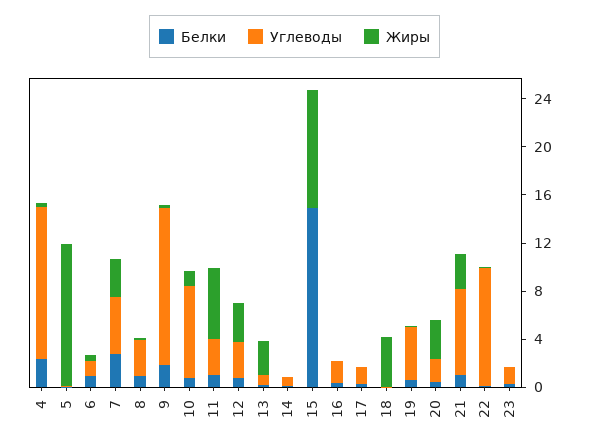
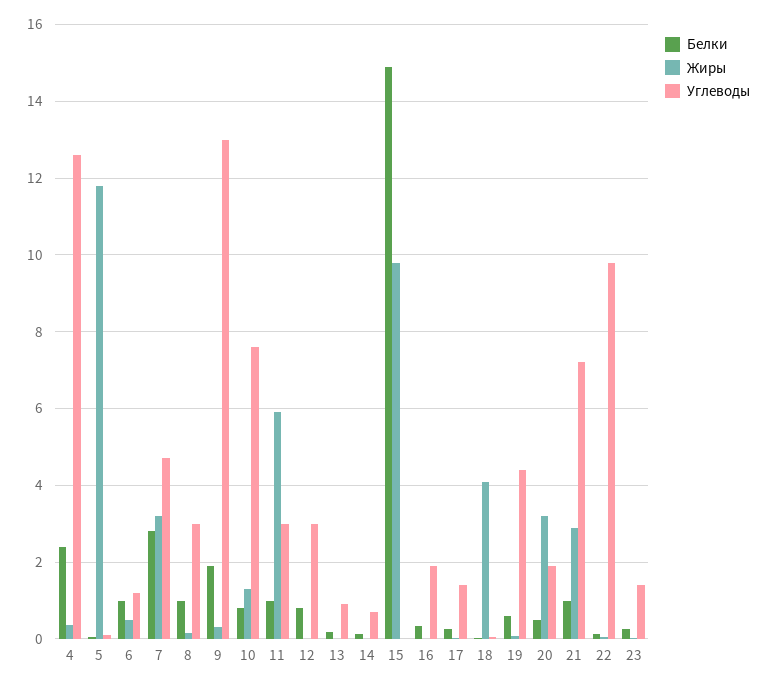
Жиры, 12: 3 -> 0
Жиры, 13: 3 -> 0

